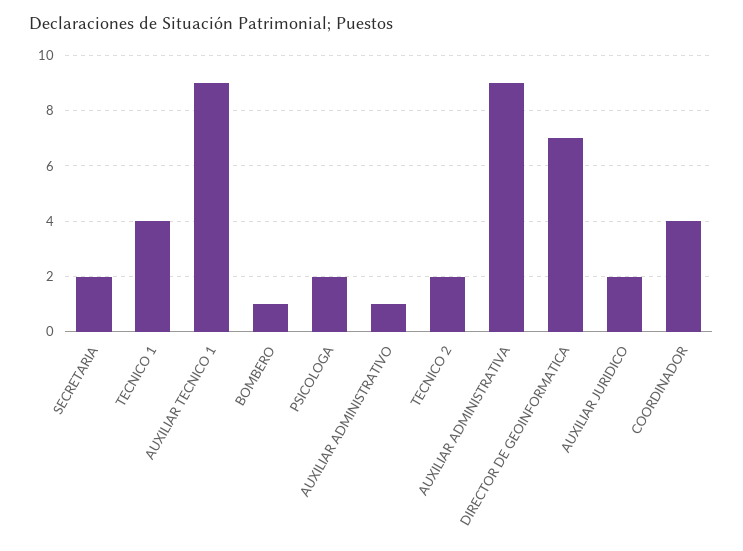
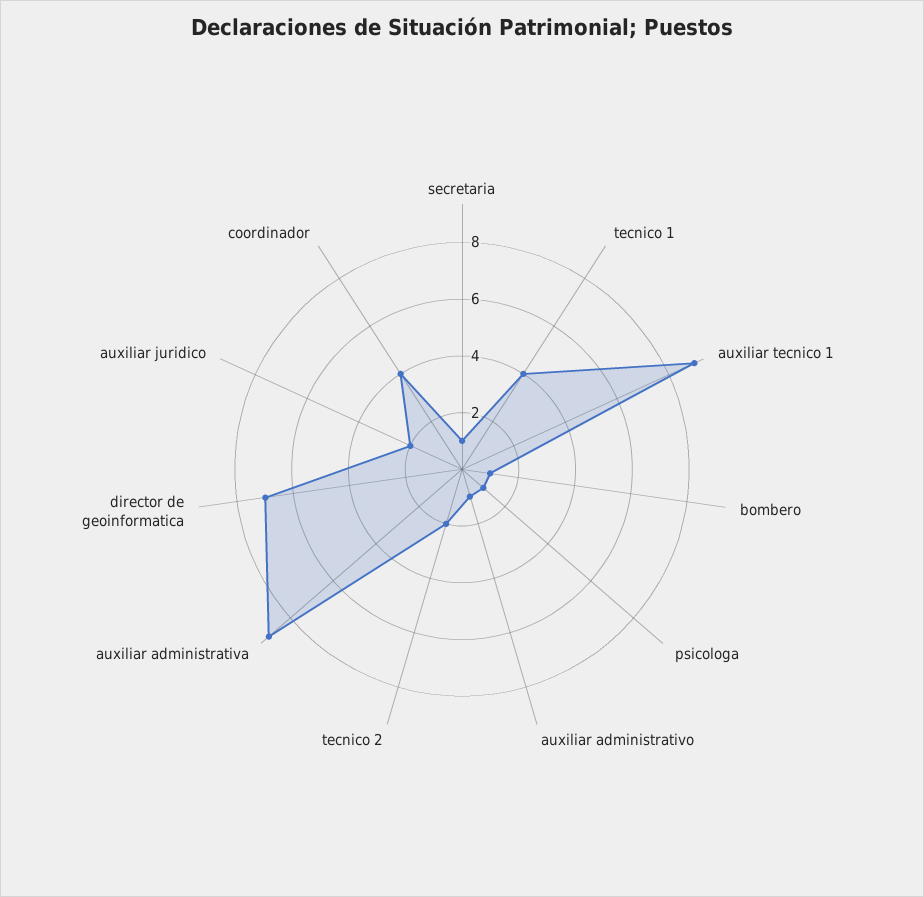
SECRETARIA: 2 -> 1
PSICOLOGA: 2 -> 1

